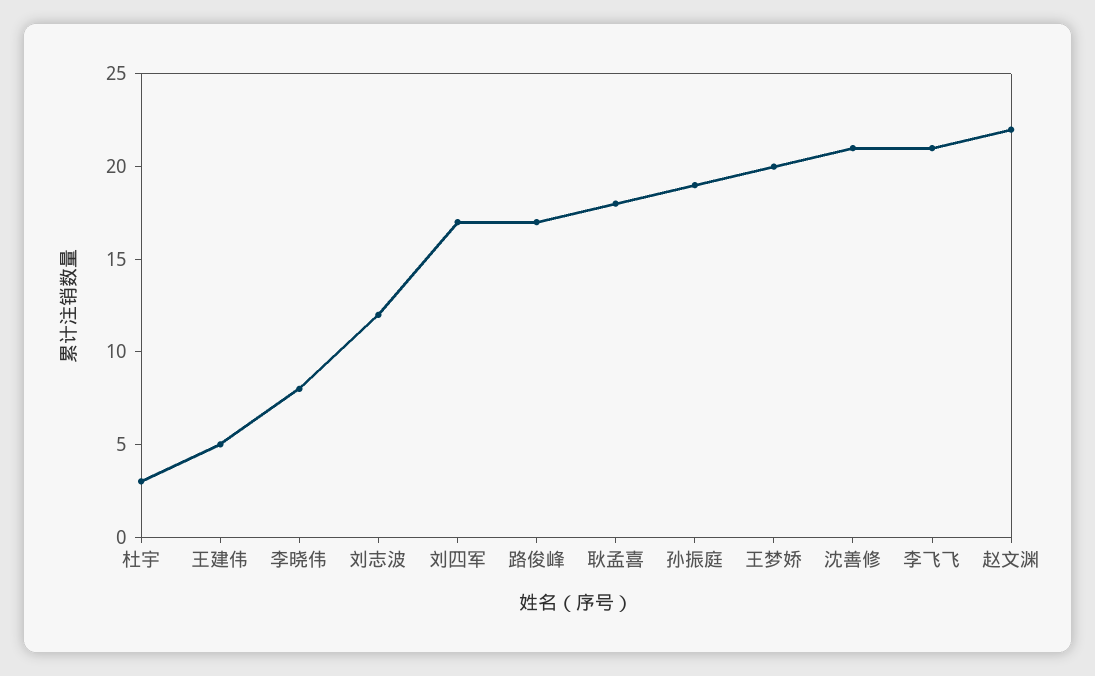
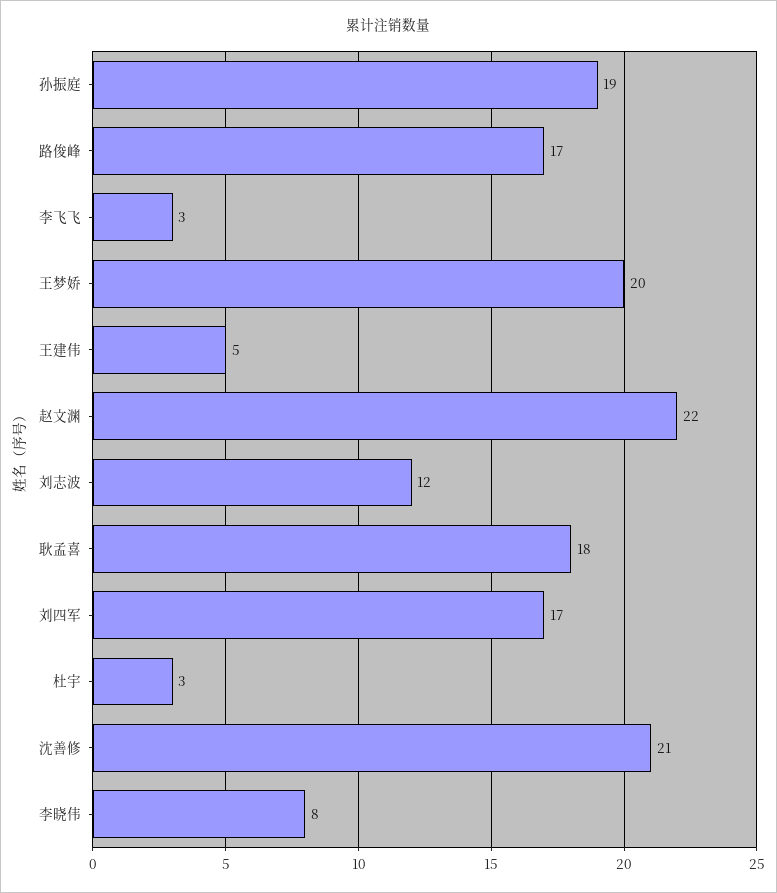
李飞飞: 21 -> 3

